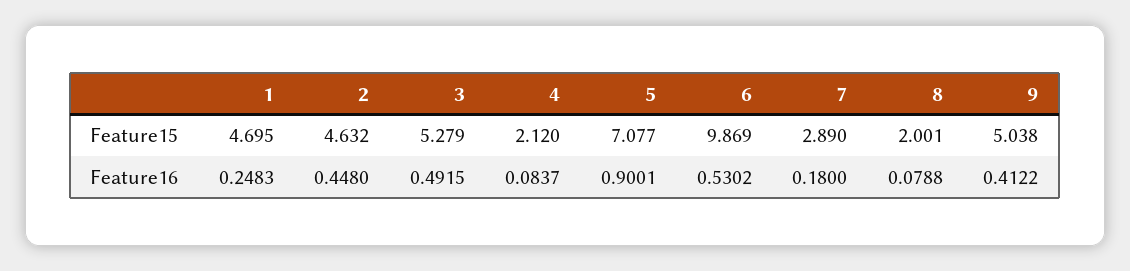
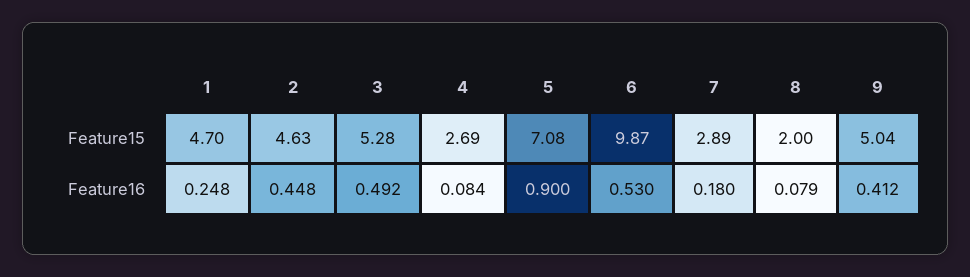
4, Feature15: 2.12 -> 2.69

